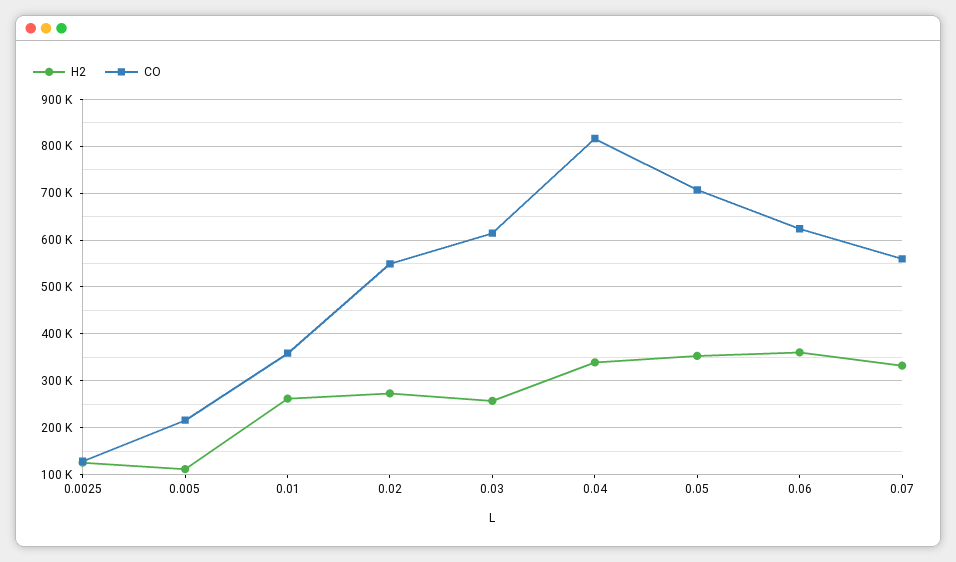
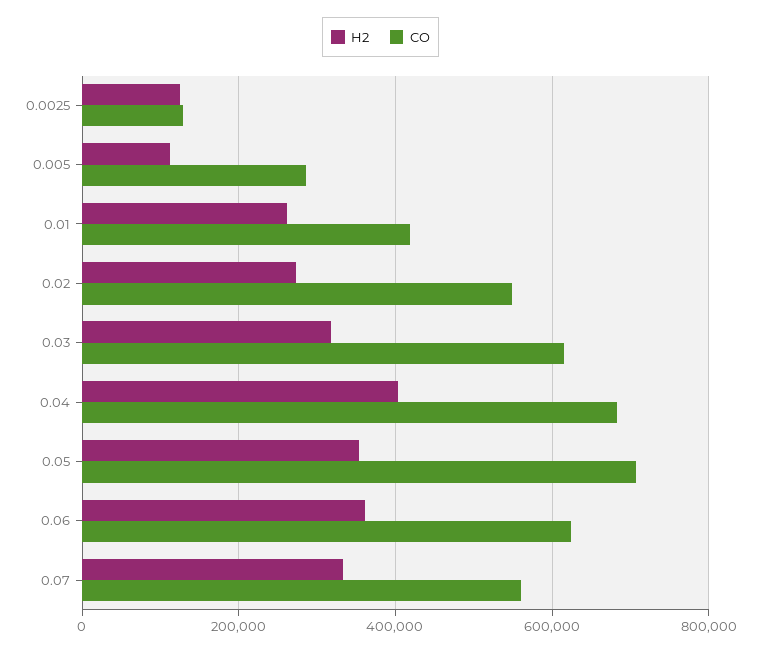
CO, 0.005: 220000 -> 280000
CO, 0.01: 360000 -> 420000
H2, 0.03: 260000 -> 320000
H2, 0.04: 340000 -> 400000
CO, 0.04: 820000 -> 680000

